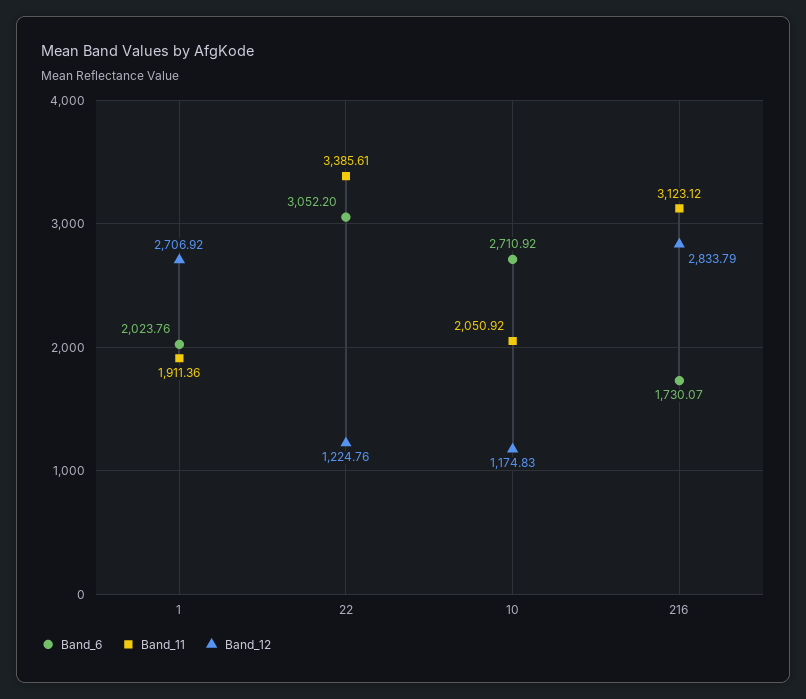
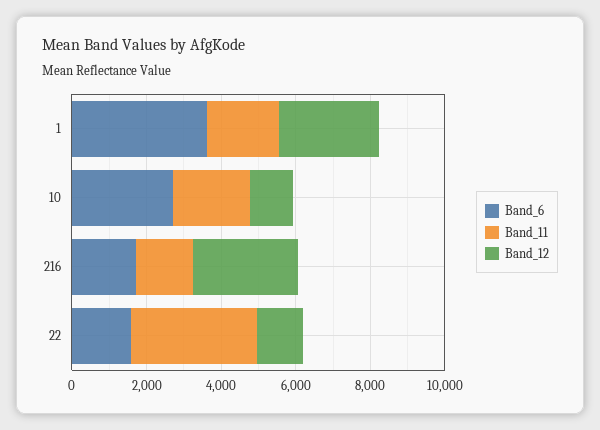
Band_6, 1: 2023.76 -> 3500
Band_6, 22: 3052.2 -> 1500
Band_11, 216: 3123.12 -> 1500

